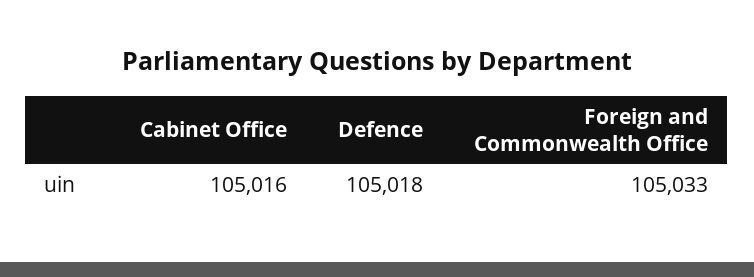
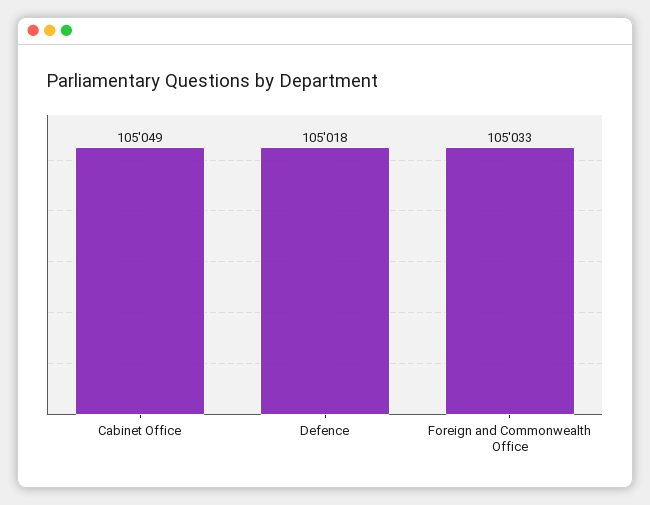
Cabinet Office: 105016 -> 105049

